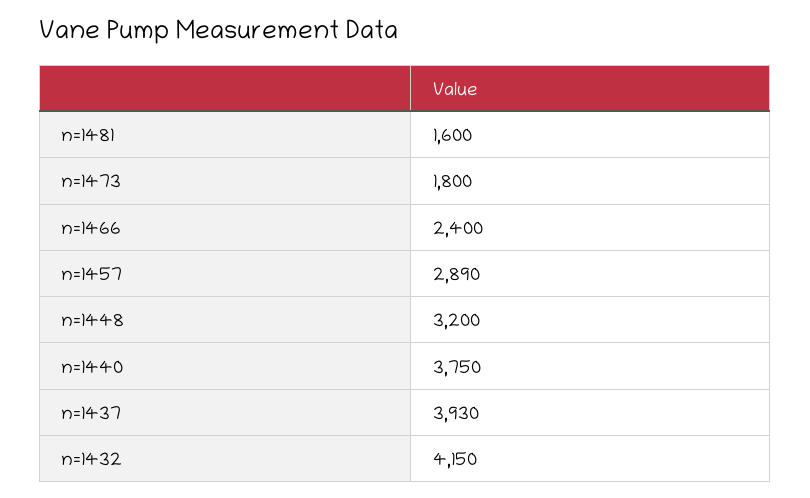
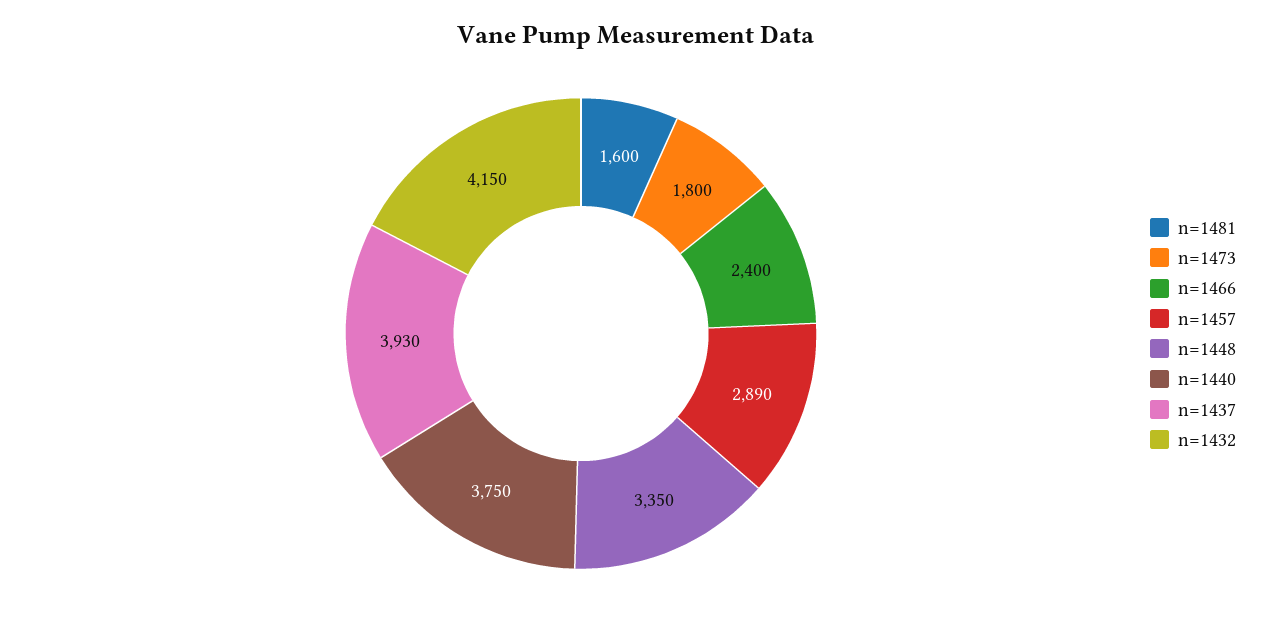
n=1448: 3200 -> 3350

